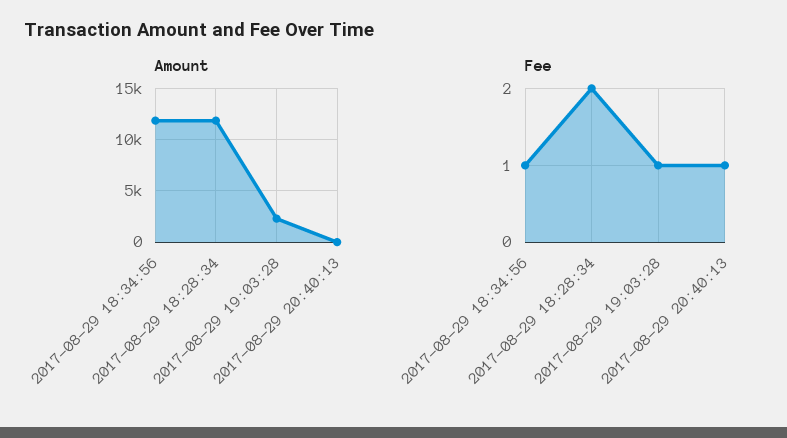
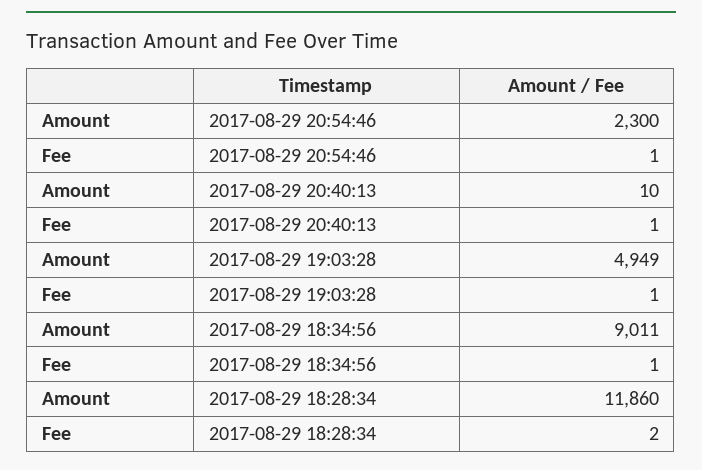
Amount, 2017-08-29 18:34:56: 12000 -> 9011
Amount, 2017-08-29 19:03:28: 2000 -> 4949
Amount, 2017-08-29 20:54:46: none -> 2300
Fee, 2017-08-29 20:54:46: none -> 1

